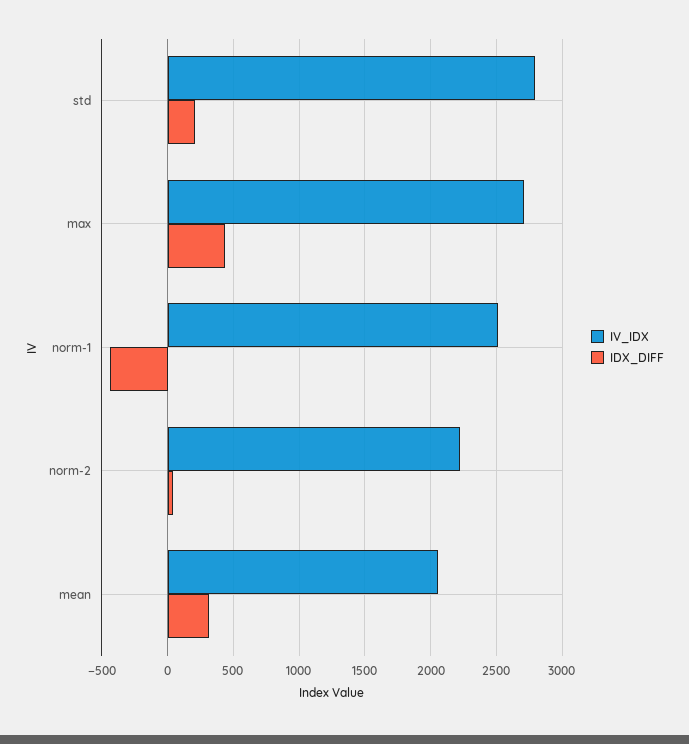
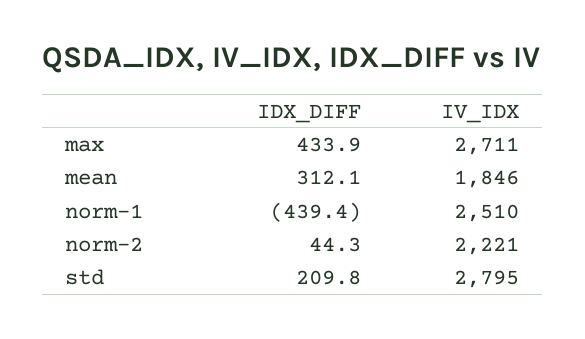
IV_IDX, mean: 2050 -> 1846

